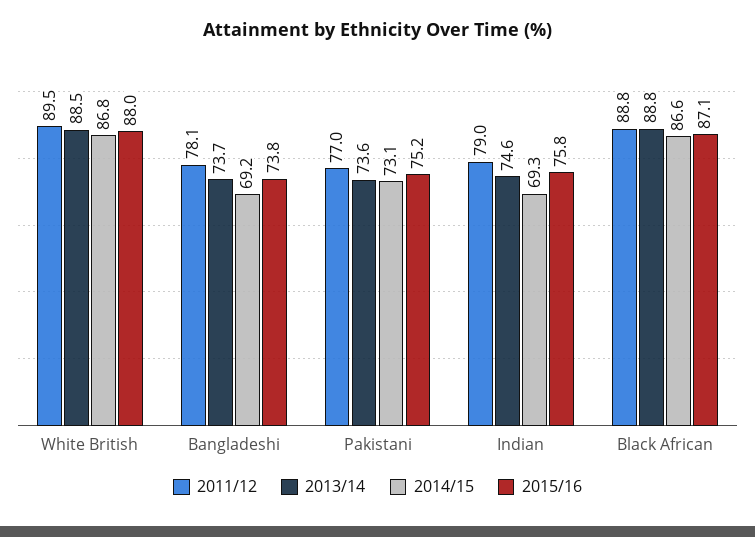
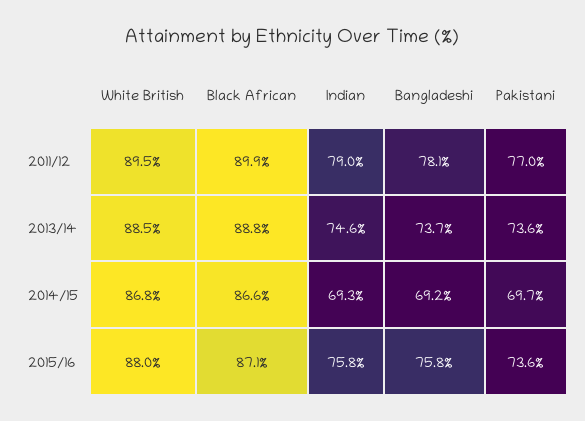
2015/16, Bangladeshi: 73.8 -> 75.8
2014/15, Pakistani: 73.1 -> 69.7
2015/16, Pakistani: 75.2 -> 73.6
2011/12, Black African: 88.8 -> 89.9

